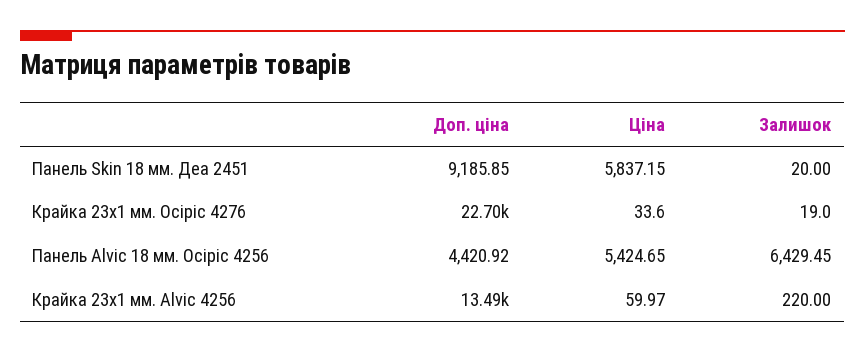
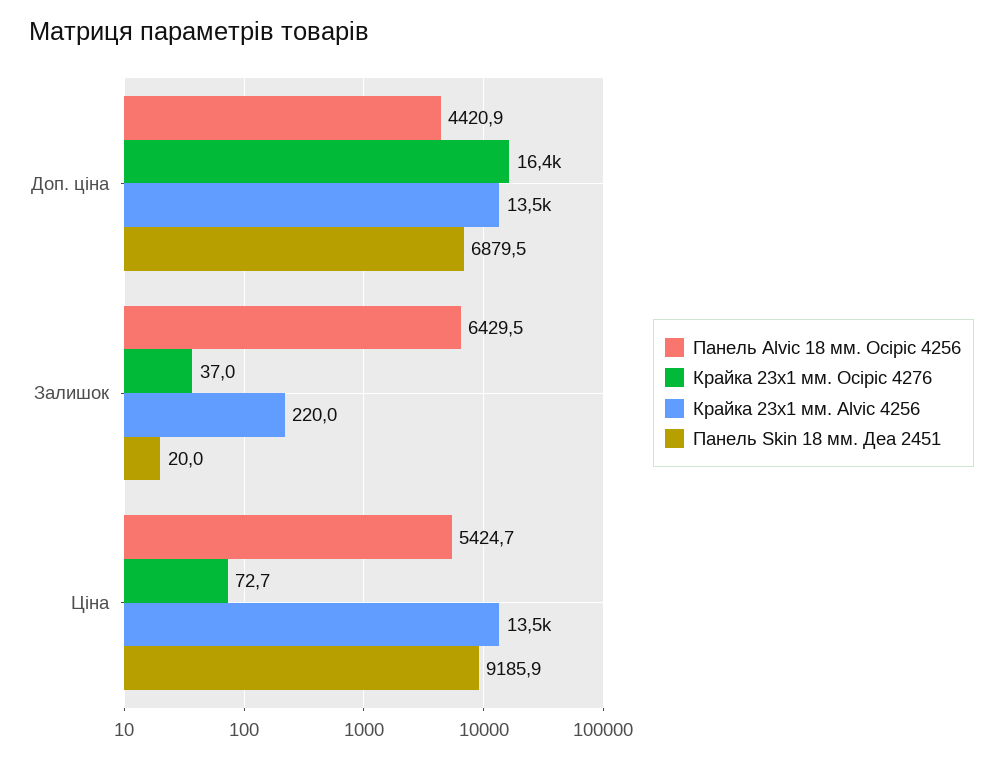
Панель Skin 18 мм. Деа 2451, Доп. ціна: 9185.85 -> 6879.5
Панель Skin 18 мм. Деа 2451, Ціна: 5837.15 -> 9185.9
Крайка 23x1 мм. Осіріс 4276, Доп. ціна: 22700 -> 16400
Крайка 23x1 мм. Осіріс 4276, Ціна: 33.6 -> 72.7
Крайка 23x1 мм. Осіріс 4276, Залишок: 19 -> 37
Крайка 23x1 мм. Alvic 4256, Ціна: 59.97 -> 13500

